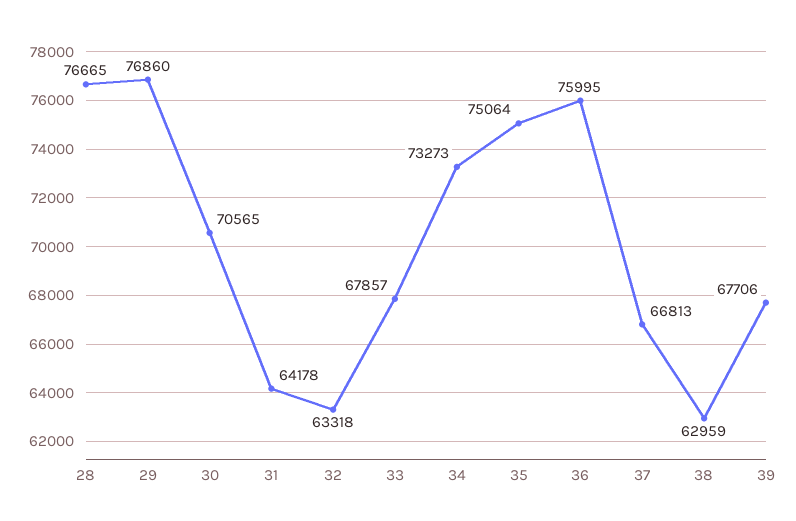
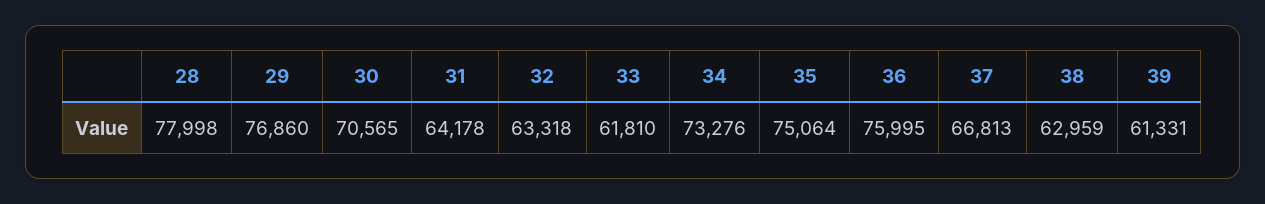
28: 76665 -> 77998
33: 67857 -> 61810
34: 73273 -> 73276
39: 67706 -> 61331

